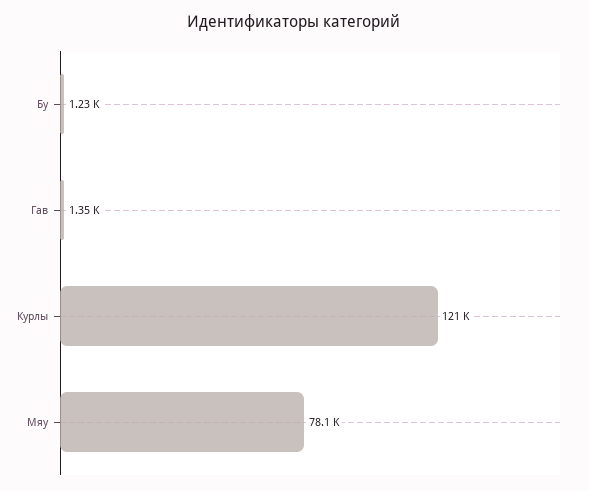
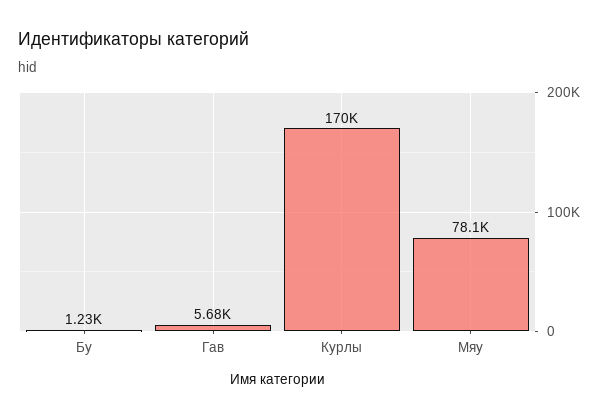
Гав: 1350 -> 5680
Курлы: 121000 -> 170000

